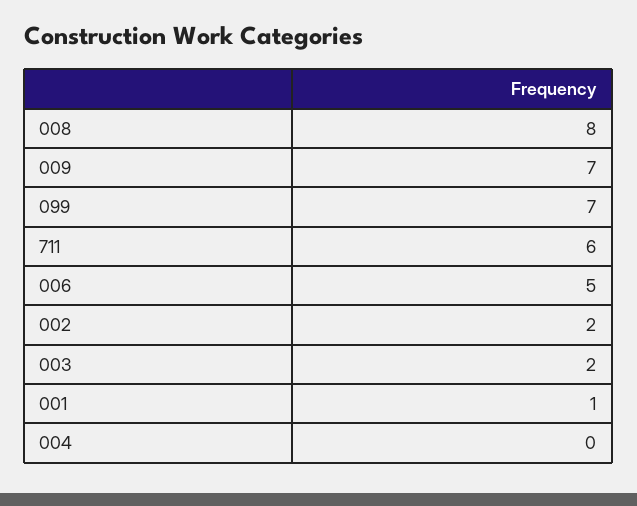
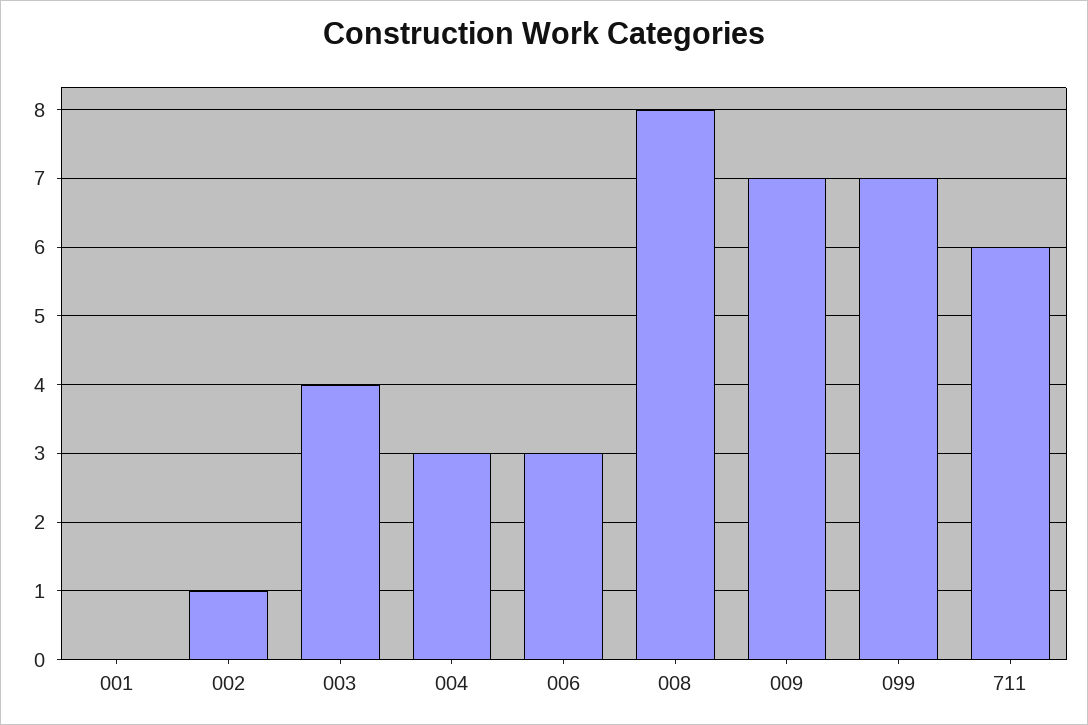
006: 5 -> 3
002: 2 -> 1
003: 2 -> 4
001: 1 -> 0
004: 0 -> 3

